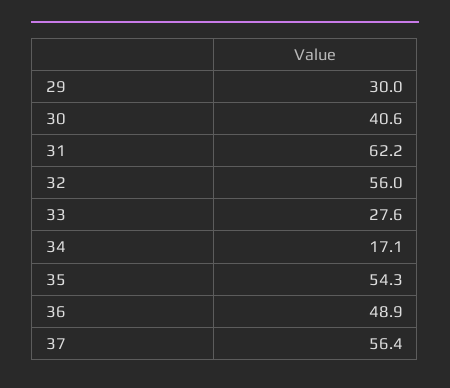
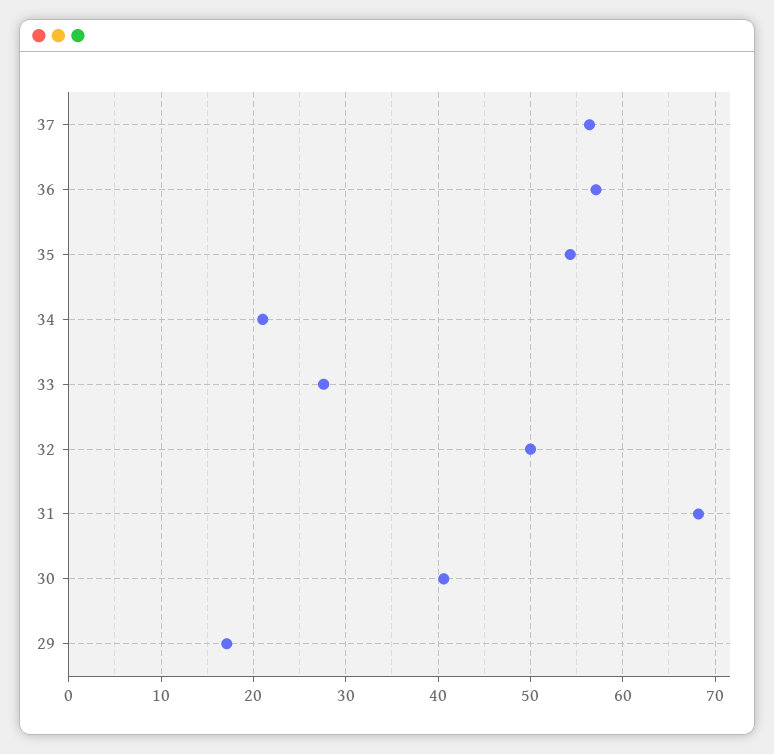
29: 30 -> 17
31: 62.2 -> 68
32: 56 -> 50
34: 17.1 -> 21
36: 48.9 -> 57

